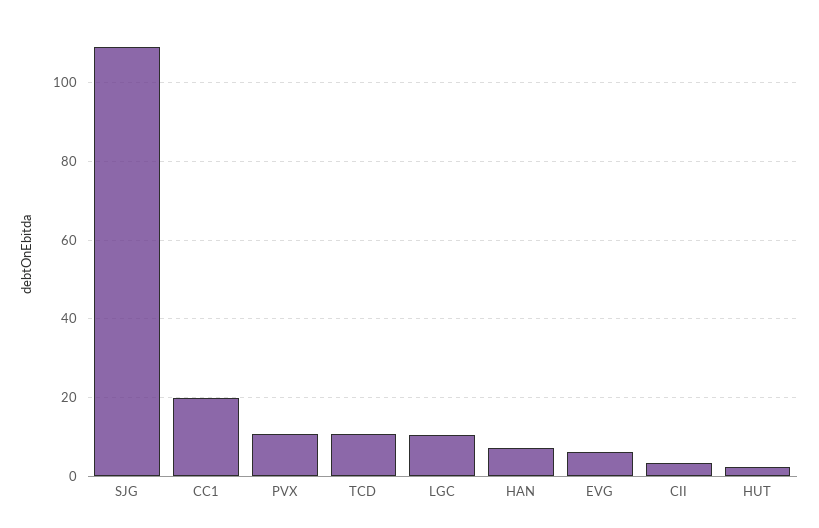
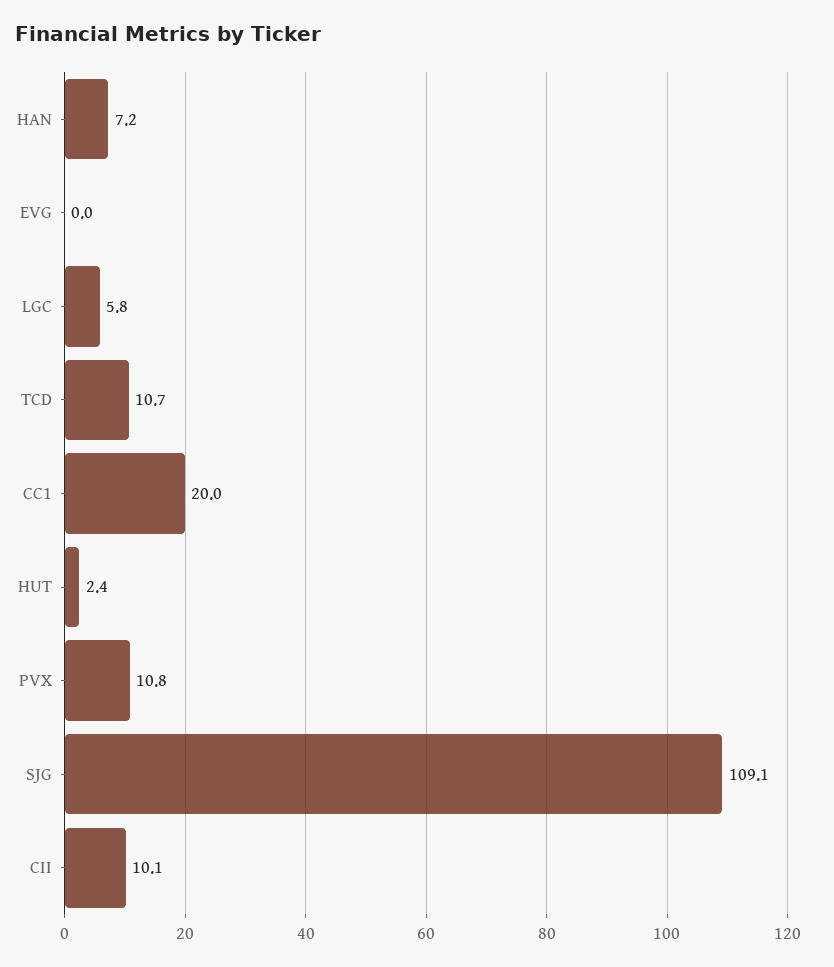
LGC: 10 -> 5.8
EVG: 6 -> 0
CII: 4 -> 10.1

